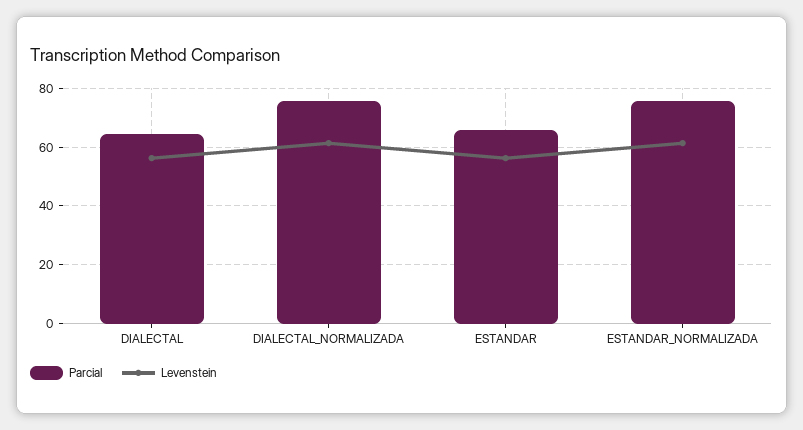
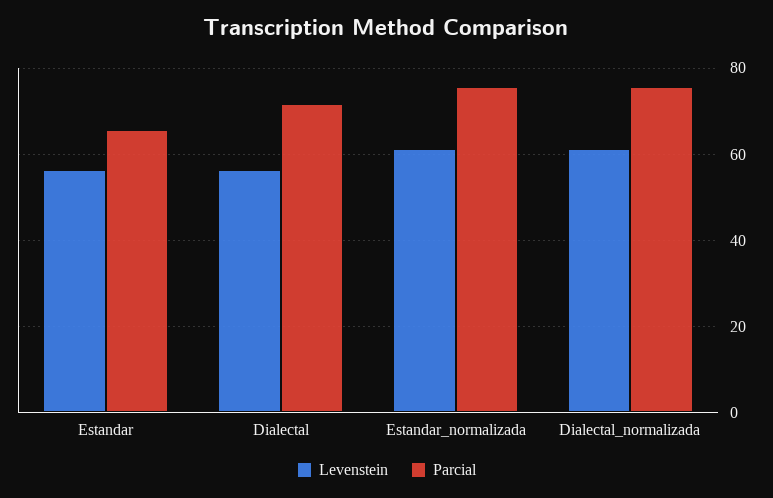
Parcial, DIALECTAL: 65 -> 72

